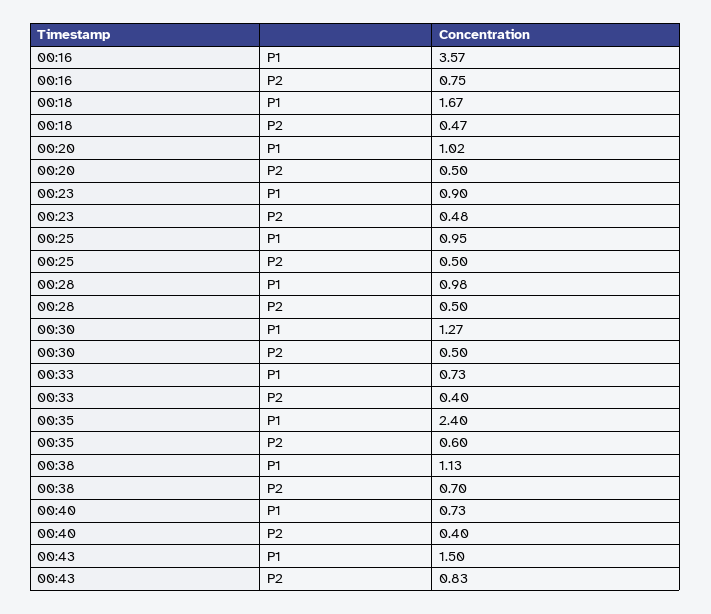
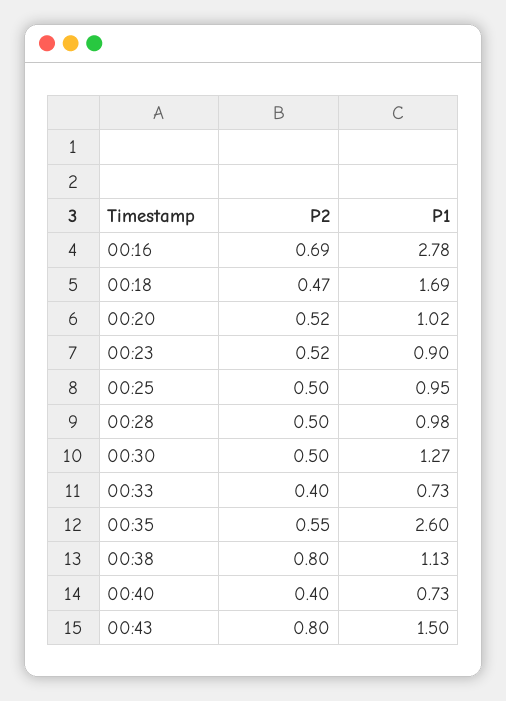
00:16, P1: 3.57 -> 2.78
00:16, P2: 0.75 -> 0.69
00:18, P1: 1.67 -> 1.69
00:20, P2: 0.5 -> 0.52
00:23, P2: 0.48 -> 0.52
00:35, P1: 2.4 -> 2.6
00:35, P2: 0.6 -> 0.55
00:38, P2: 0.7 -> 0.8
00:43, P2: 0.83 -> 0.8

